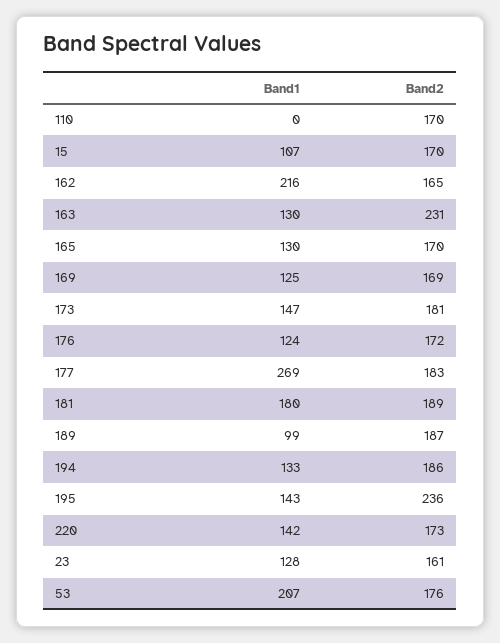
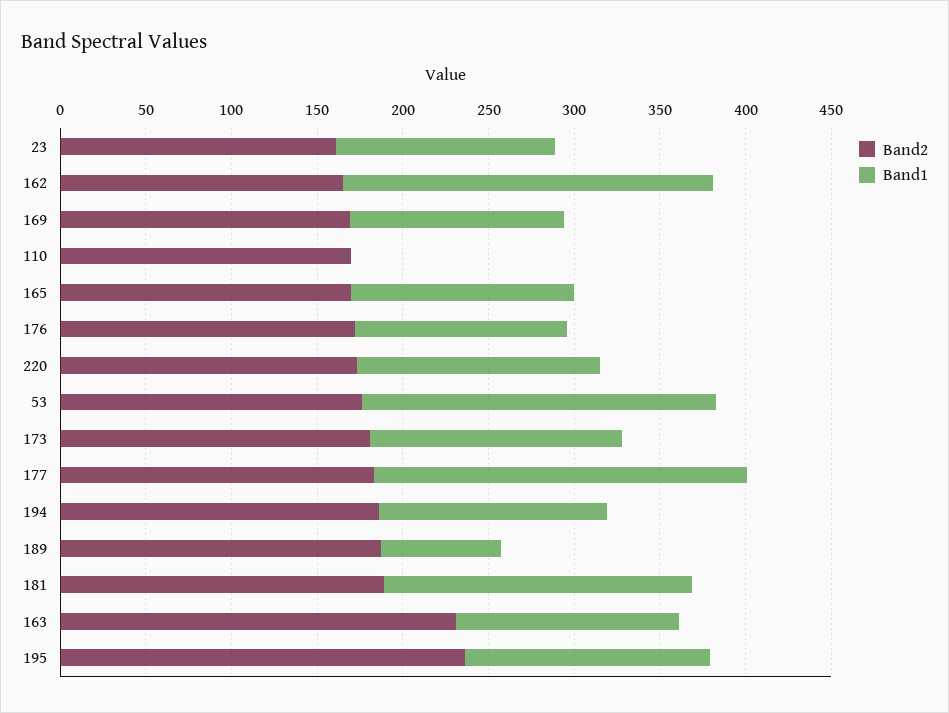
Band1, 15: 107 -> none
Band2, 15: 170 -> none
Band1, 177: 269 -> 220
Band1, 189: 99 -> 70

